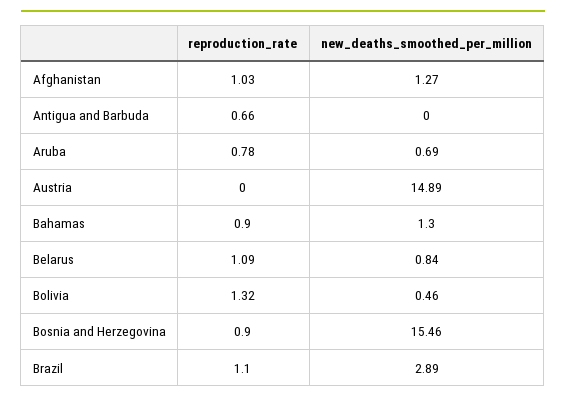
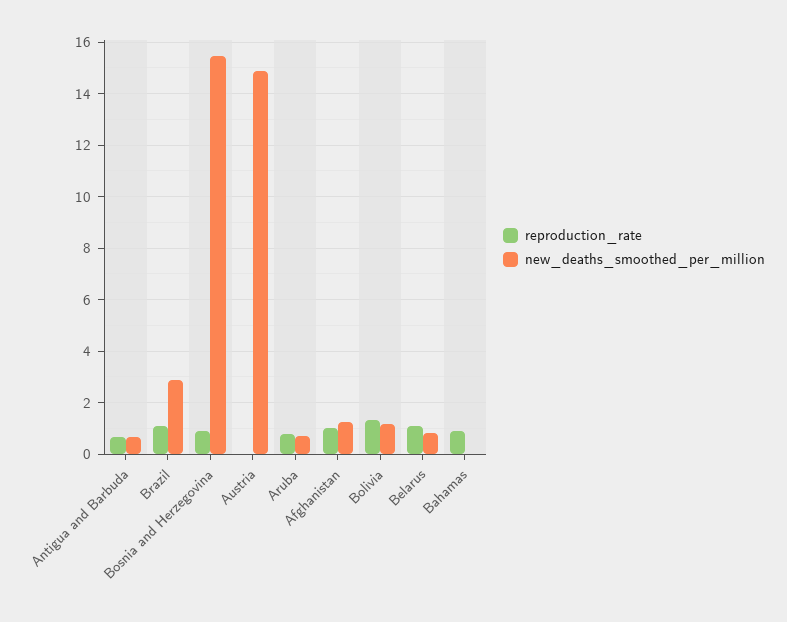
new_deaths_smoothed_per_million, Antigua and Barbuda: 0 -> 0.75
new_deaths_smoothed_per_million, Bahamas: 1.3 -> 0
new_deaths_smoothed_per_million, Bolivia: 0.46 -> 1.25

